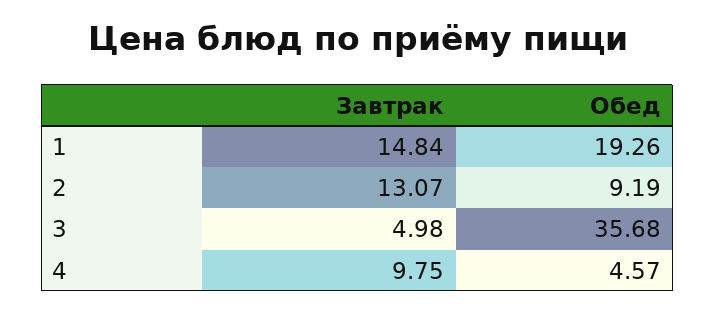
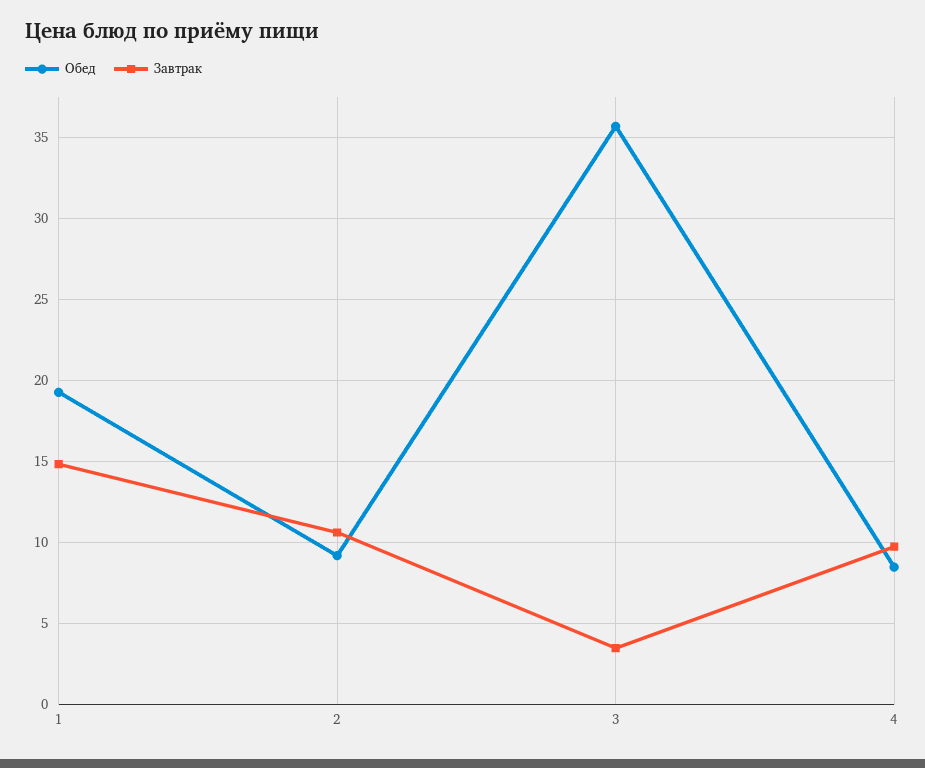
Завтрак, 2: 13.07 -> 10.5
Завтрак, 3: 4.98 -> 3.5
Обед, 4: 4.57 -> 8.5

